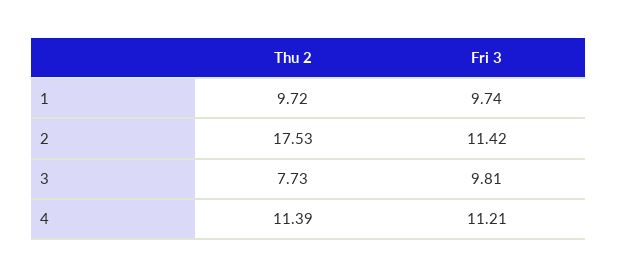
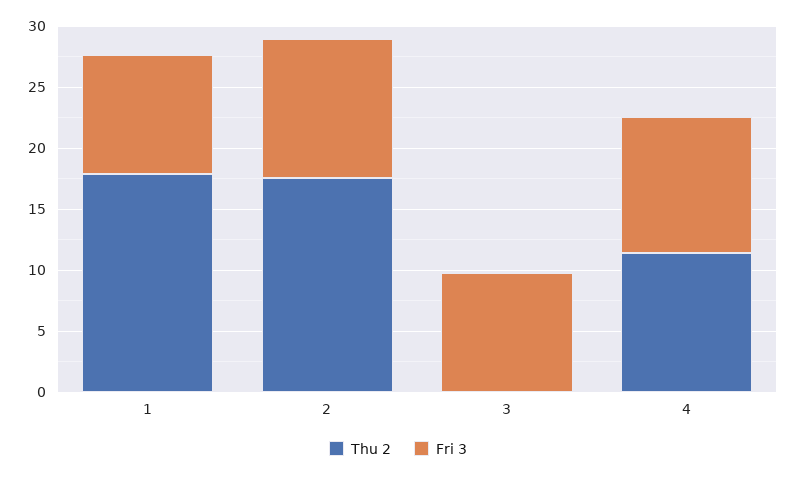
Thu 2, 1: 9.72 -> 18
Thu 2, 3: 7.73 -> 0

